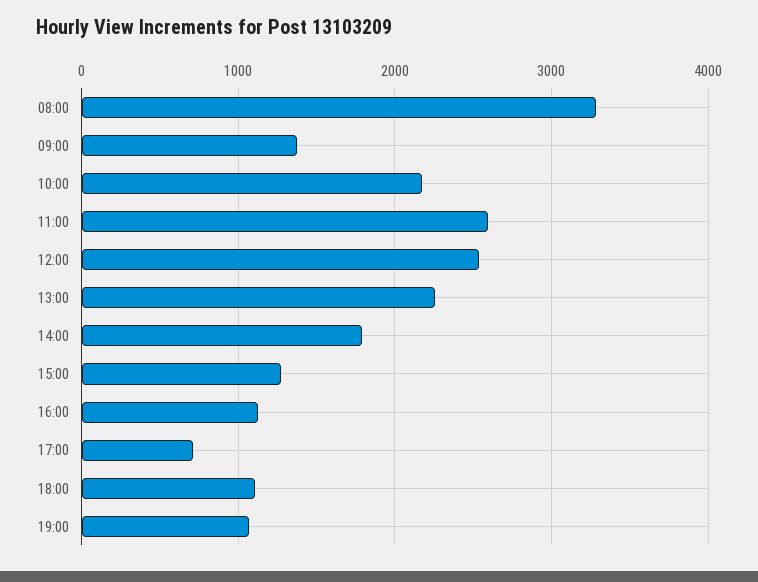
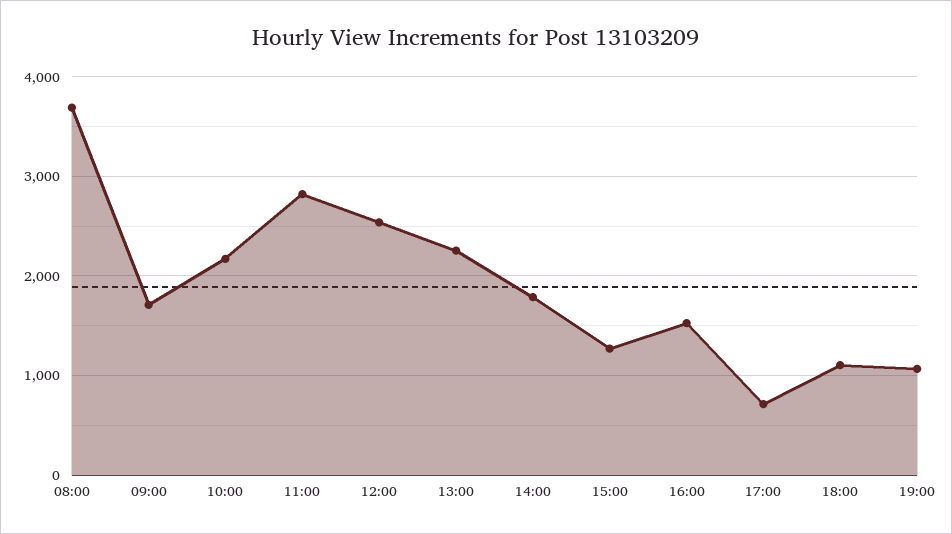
08:00: 3300 -> 3700
09:00: 1400 -> 1700
11:00: 2600 -> 2800
16:00: 1100 -> 1500

